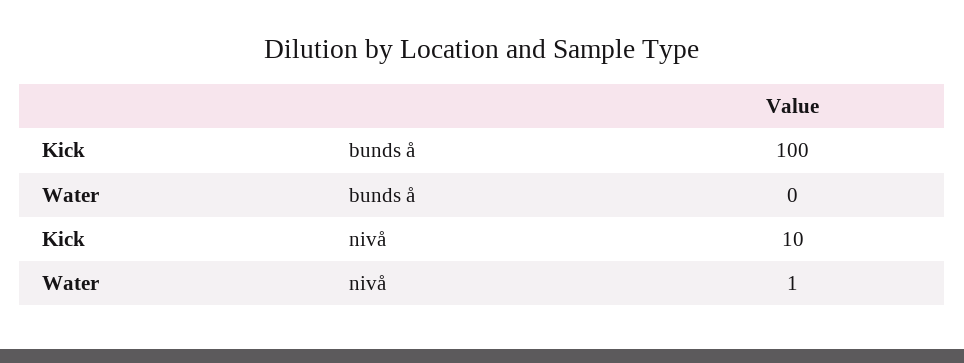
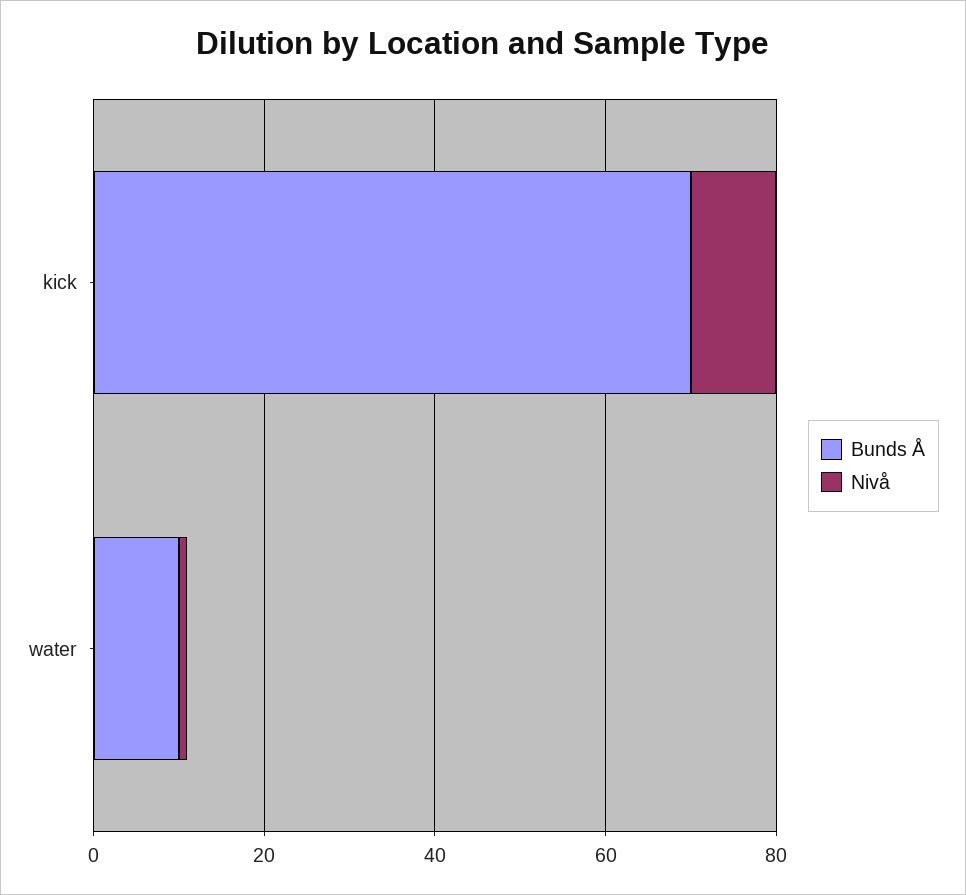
bunds å, Kick: 100 -> 70
bunds å, Water: 0 -> 10

